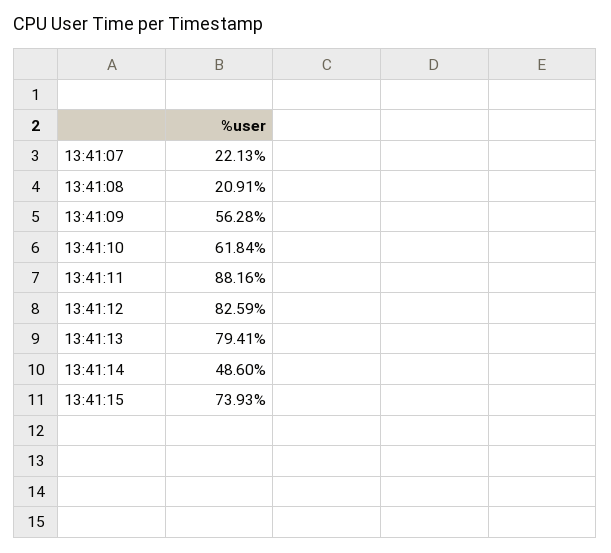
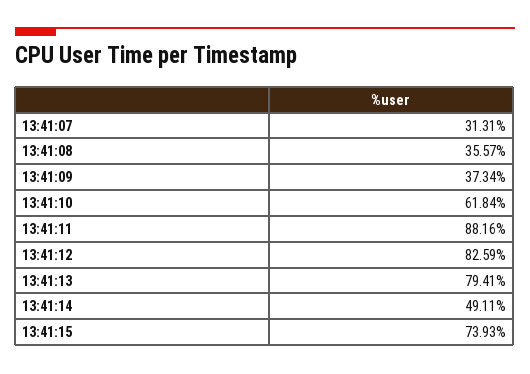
13:41:07: 22.13 -> 31.31
13:41:08: 20.91 -> 35.57
13:41:09: 56.28 -> 37.34
13:41:14: 48.6 -> 49.11

